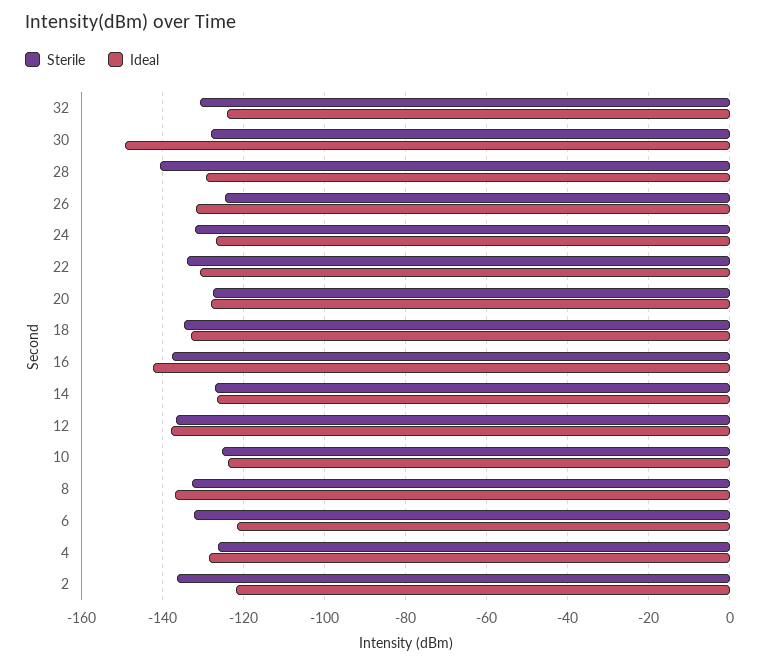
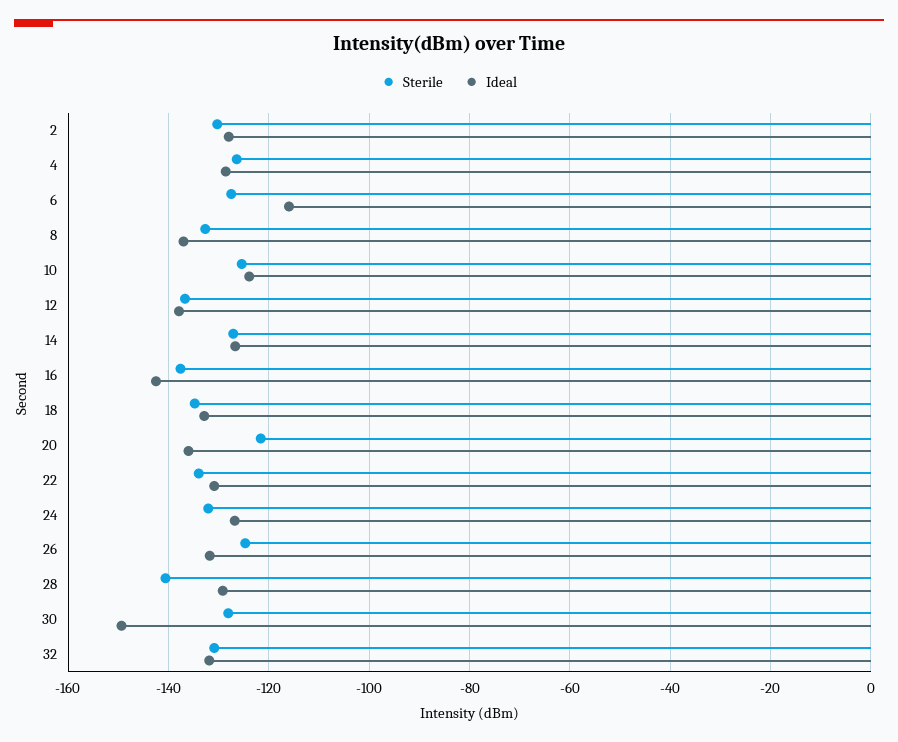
Ideal, 32: -124 -> -132
Sterile, 20: -128 -> -122
Ideal, 20: -128 -> -136
Sterile, 6: -132 -> -128
Ideal, 6: -122 -> -116
Sterile, 2: -136 -> -130
Ideal, 2: -122 -> -128

